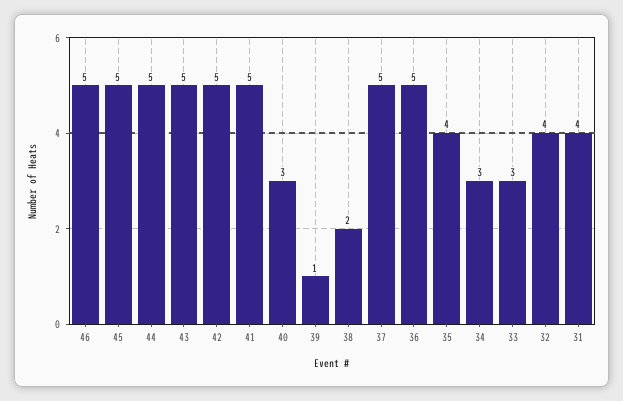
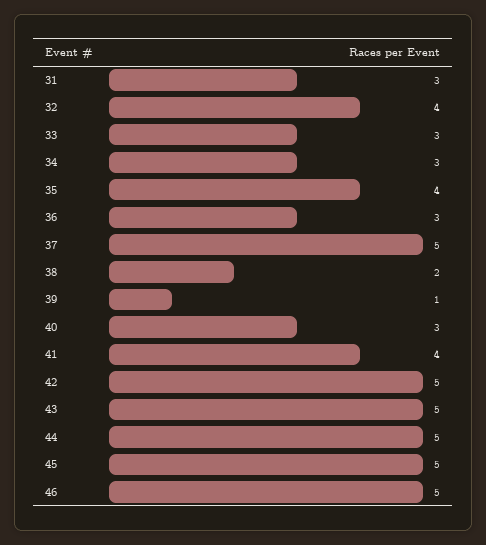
41: 5 -> 4
36: 5 -> 3
31: 4 -> 3

